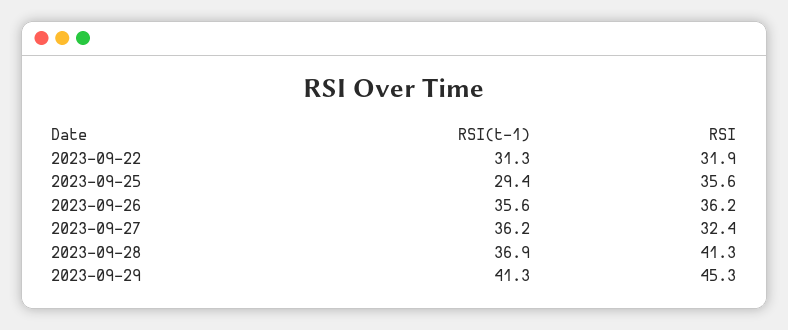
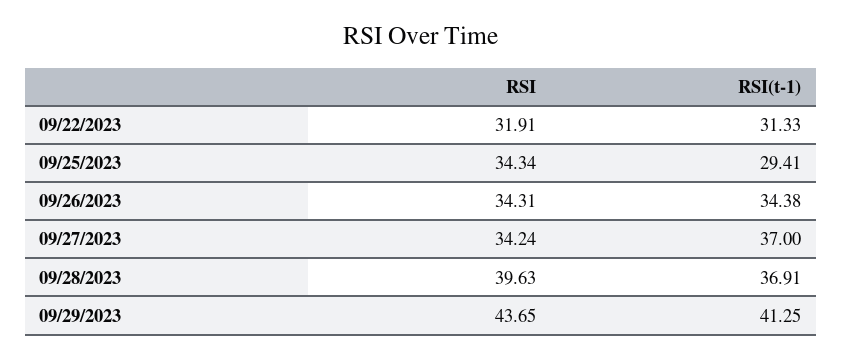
RSI, 2023-09-25: 35.6 -> 34.34
RSI(t-1), 2023-09-26: 35.6 -> 34.38
RSI, 2023-09-26: 36.2 -> 34.31
RSI(t-1), 2023-09-27: 36.2 -> 37
RSI, 2023-09-27: 32.4 -> 34.24
RSI, 2023-09-28: 41.3 -> 39.63
RSI, 2023-09-29: 45.3 -> 43.65

